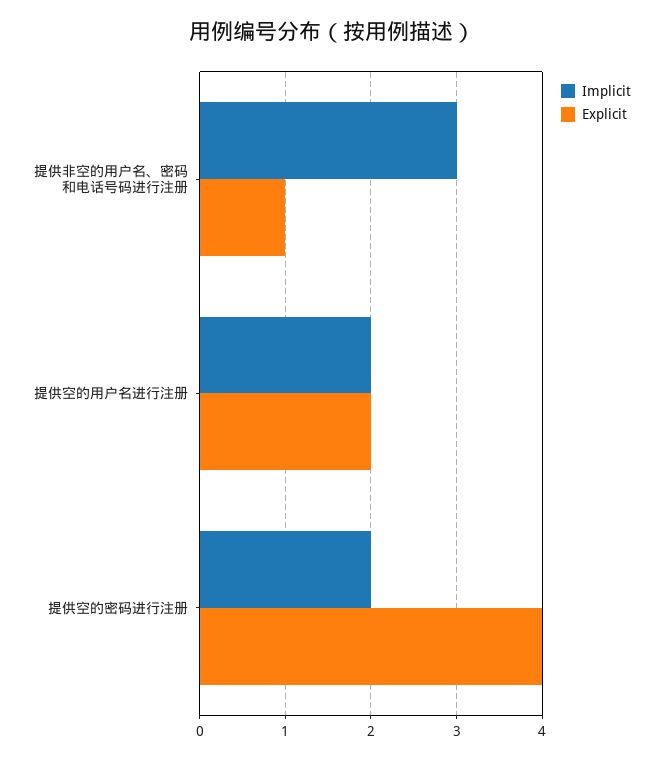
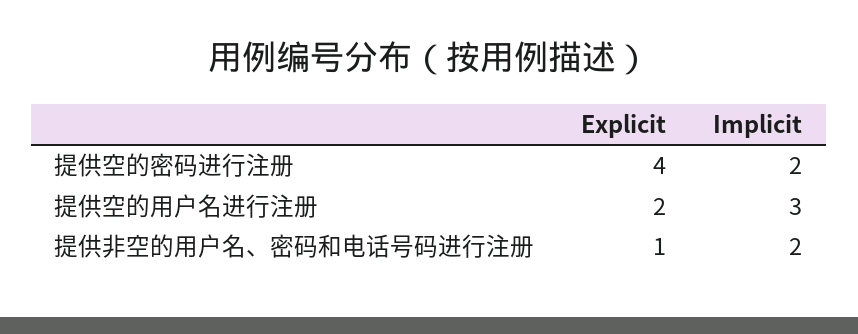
Implicit, 提供非空的用户名、密码和电话号码进行注册: 3 -> 2
Implicit, 提供空的用户名进行注册: 2 -> 3

